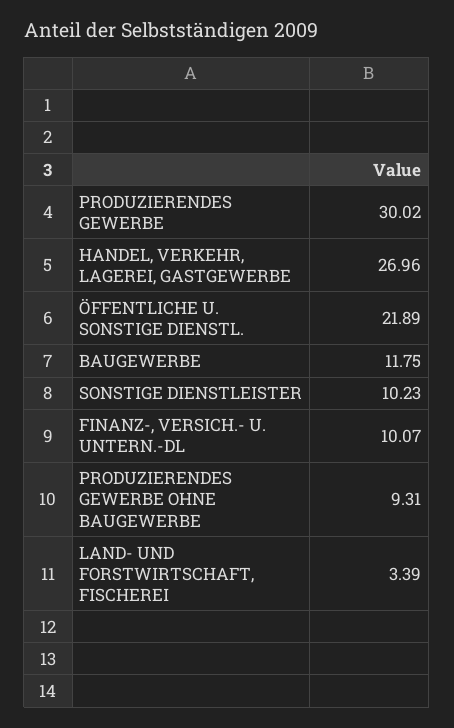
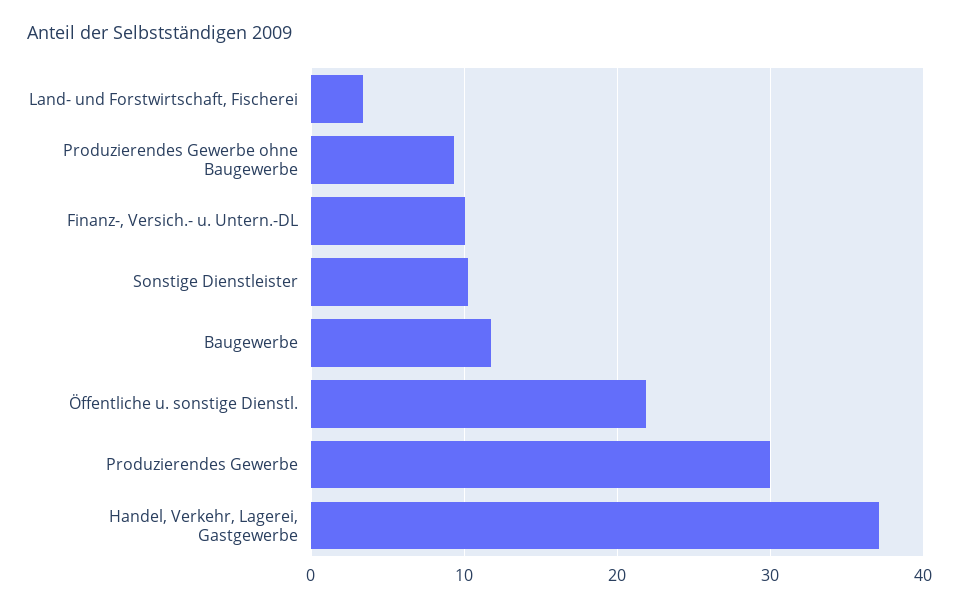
HANDEL, VERKEHR, LAGEREI, GASTGEWERBE: 26.96 -> 37

